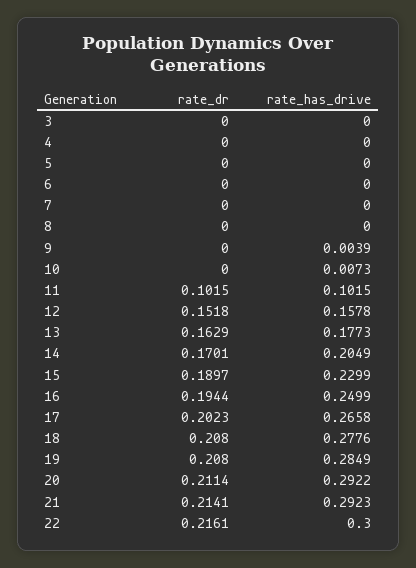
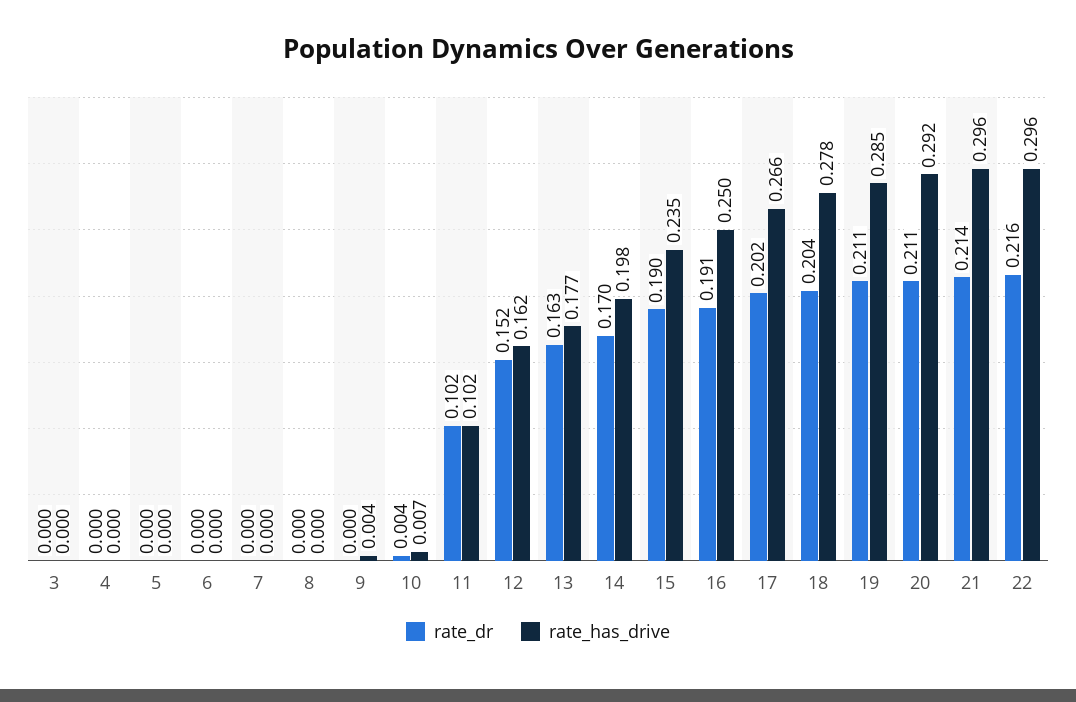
rate_dr, 10: 0 -> 0.004
rate_has_drive, 12: 0.1578 -> 0.162
rate_has_drive, 14: 0.2049 -> 0.198
rate_has_drive, 15: 0.2299 -> 0.235
rate_dr, 16: 0.1944 -> 0.191
rate_dr, 18: 0.208 -> 0.204
rate_dr, 19: 0.208 -> 0.211
rate_has_drive, 21: 0.2923 -> 0.296
rate_has_drive, 22: 0.3 -> 0.296

